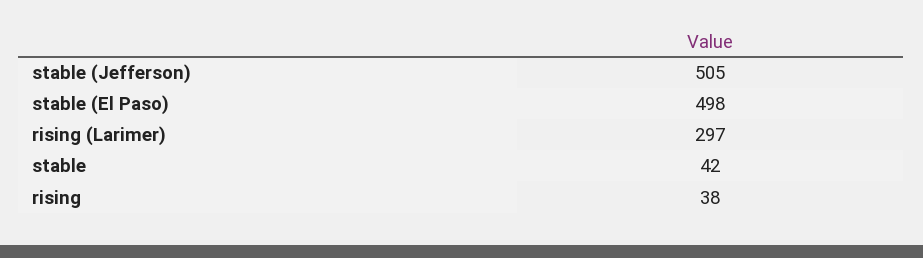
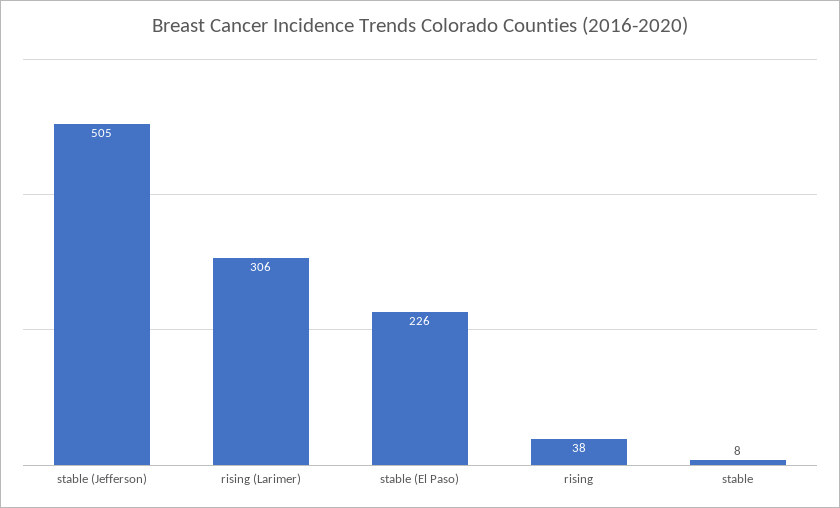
stable (El Paso): 498 -> 226
rising (Larimer): 297 -> 306
stable: 42 -> 8

